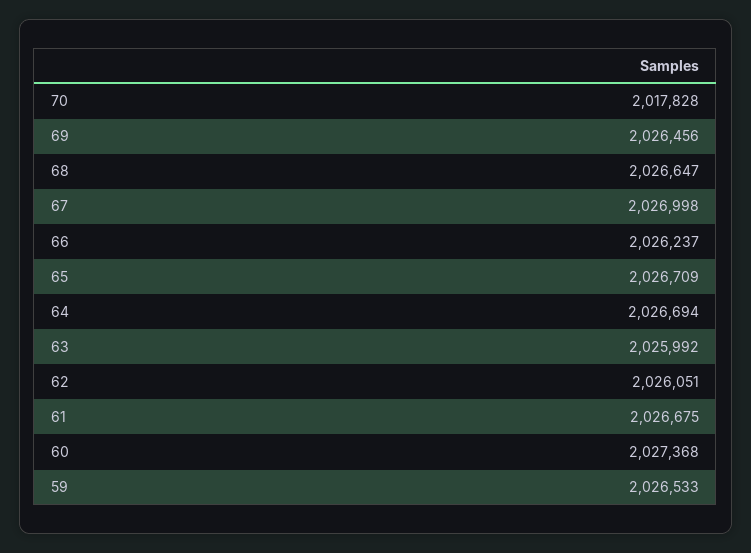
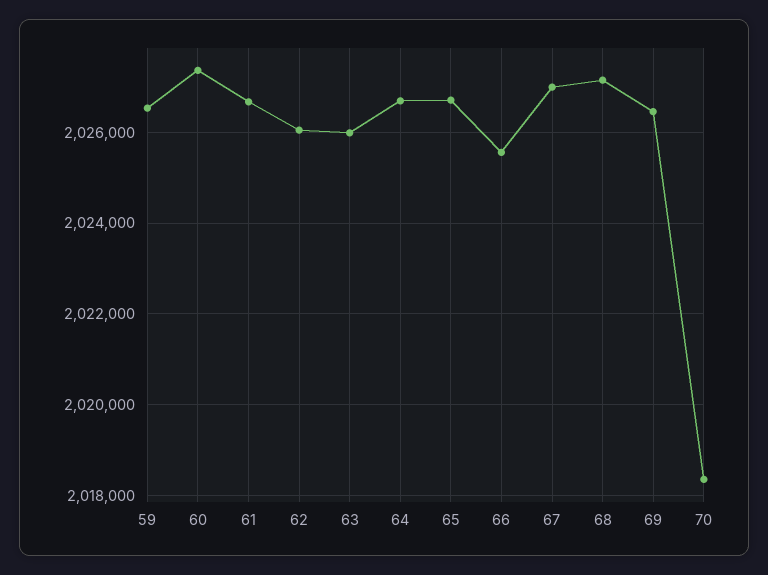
70: 2017828 -> 2018400
68: 2026647 -> 2027200
66: 2026237 -> 2025600

